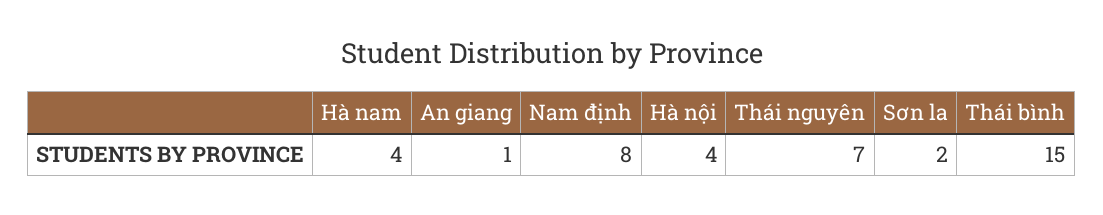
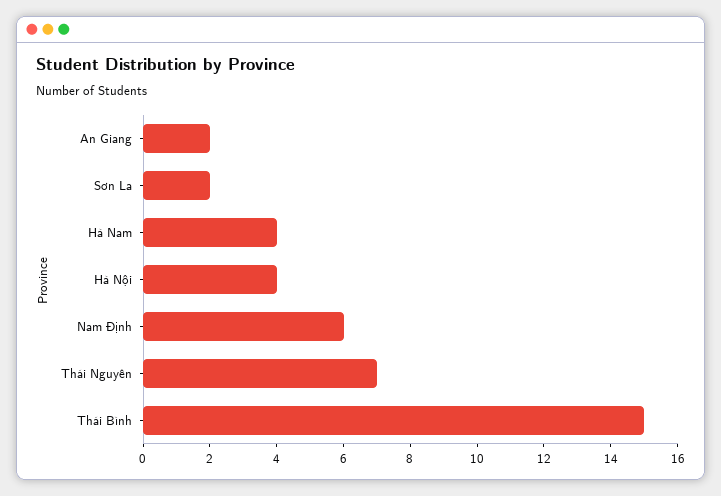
An giang: 1 -> 2
Nam định: 8 -> 6

